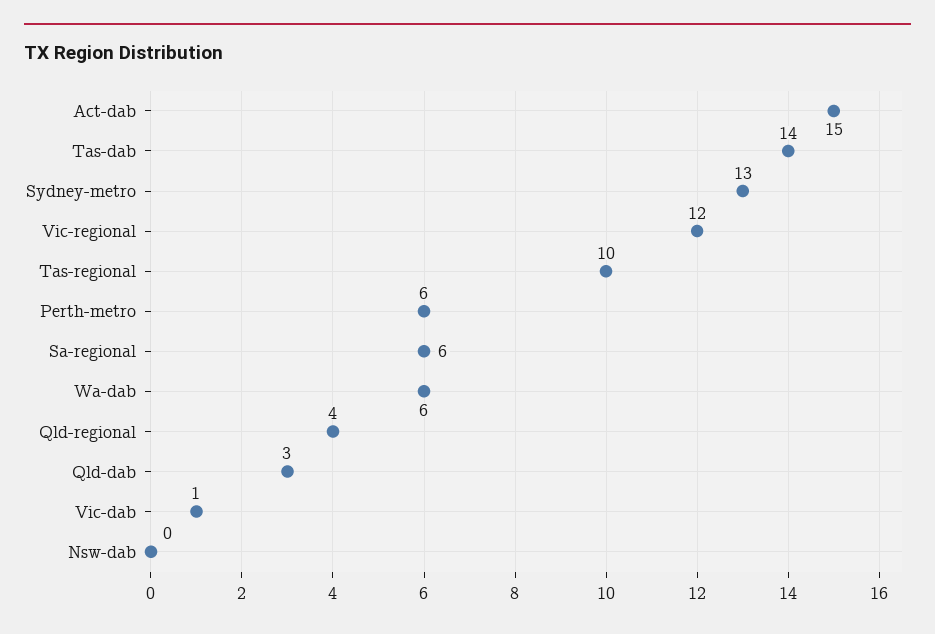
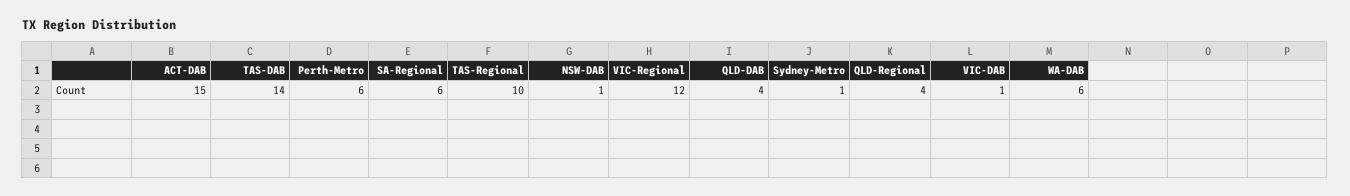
Sydney-metro: 13 -> 1
Qld-dab: 3 -> 4
Nsw-dab: 0 -> 1

